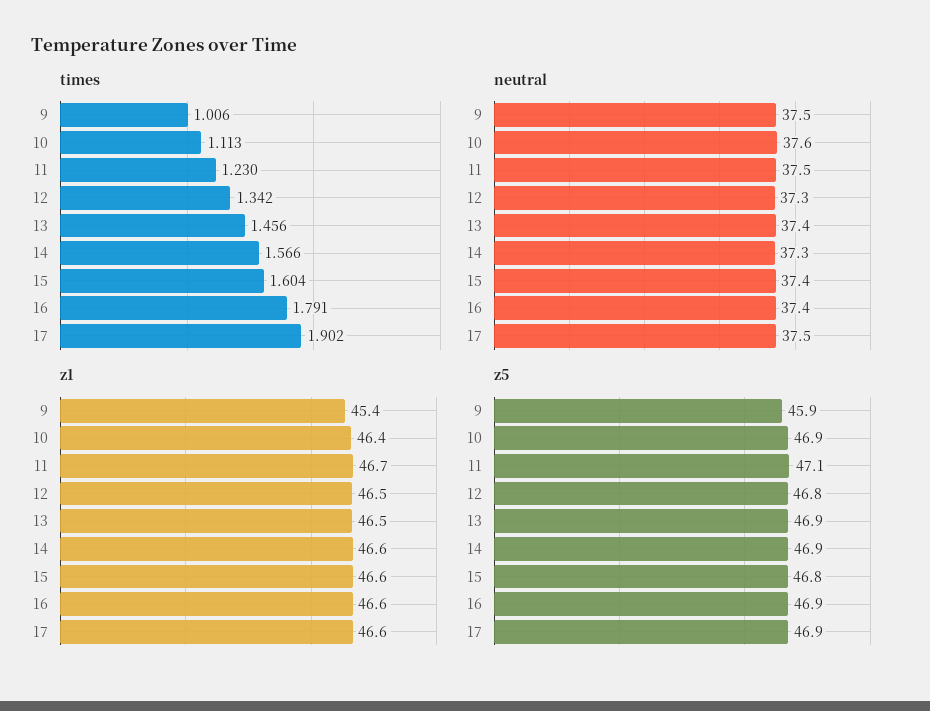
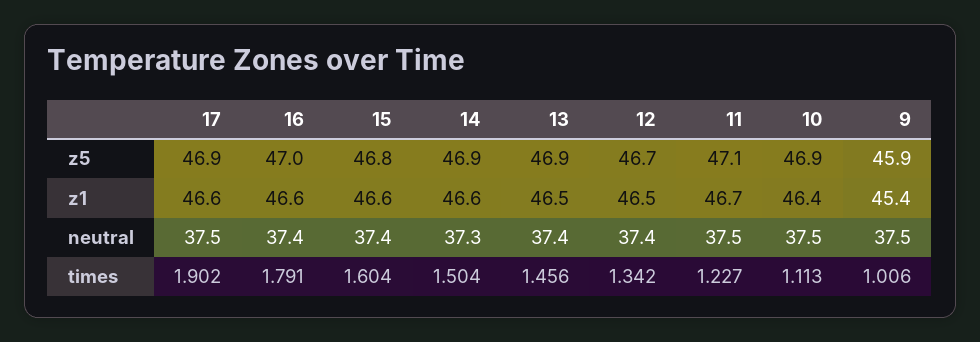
times, 11: 1.23 -> 1.227
times, 14: 1.566 -> 1.504
neutral, 10: 37.6 -> 37.5
neutral, 12: 37.3 -> 37.4
z5, 12: 46.8 -> 46.7
z5, 16: 46.9 -> 47

